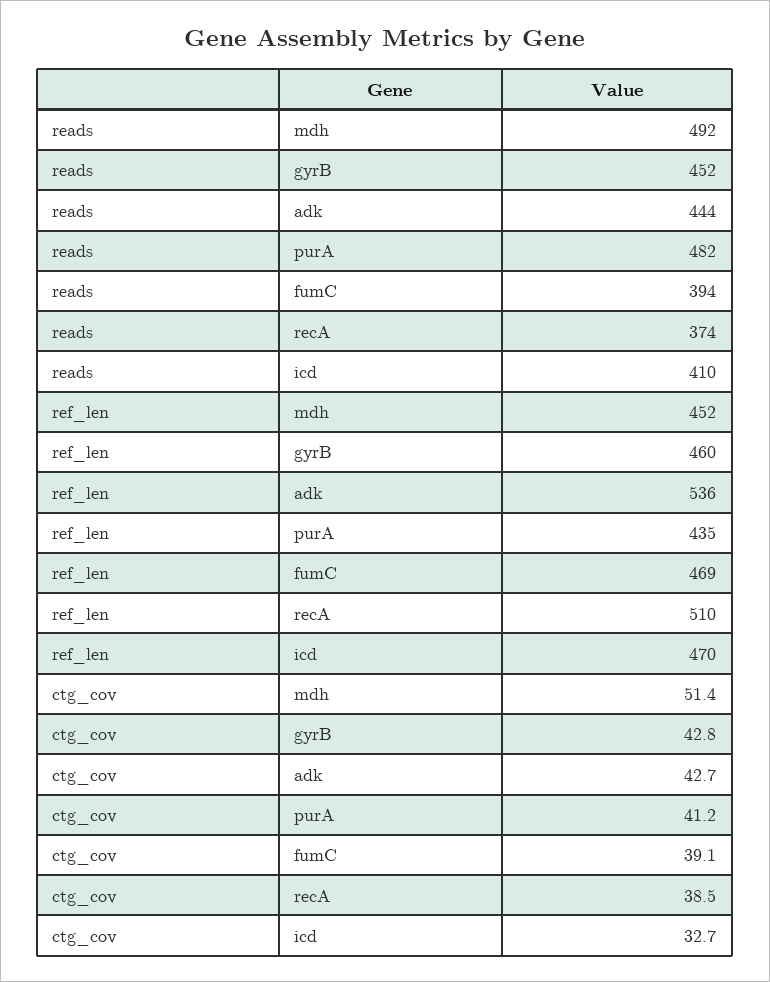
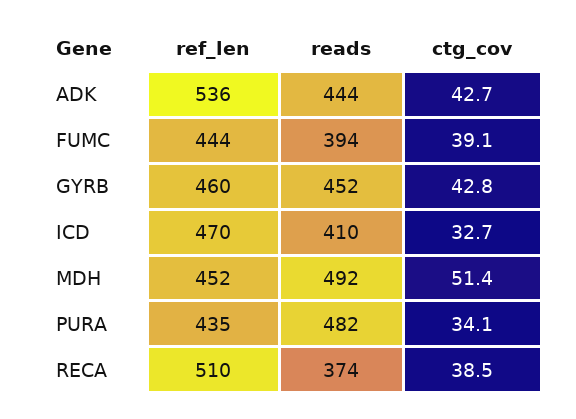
ref_len, fumC: 469 -> 444
ctg_cov, purA: 41.2 -> 34.1

